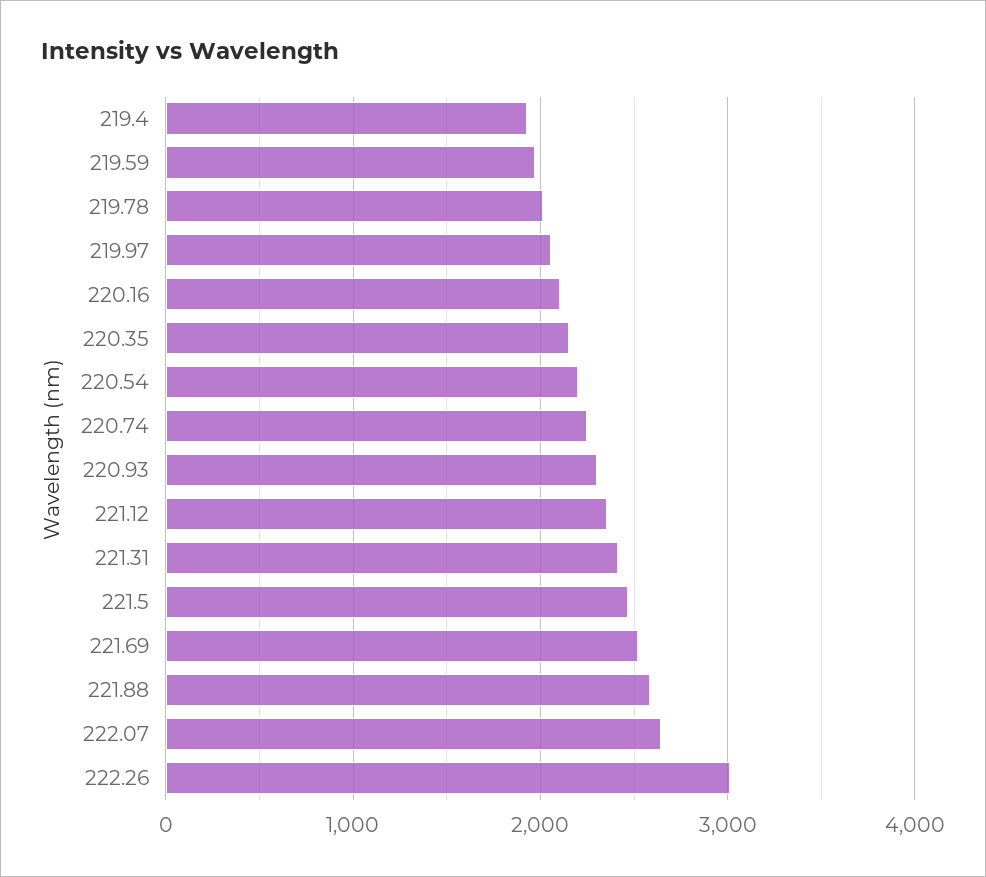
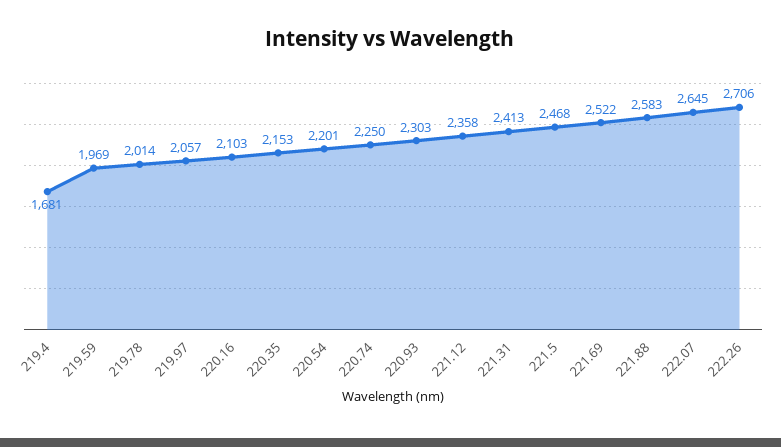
219.4: 1900 -> 1681
222.26: 3000 -> 2706

